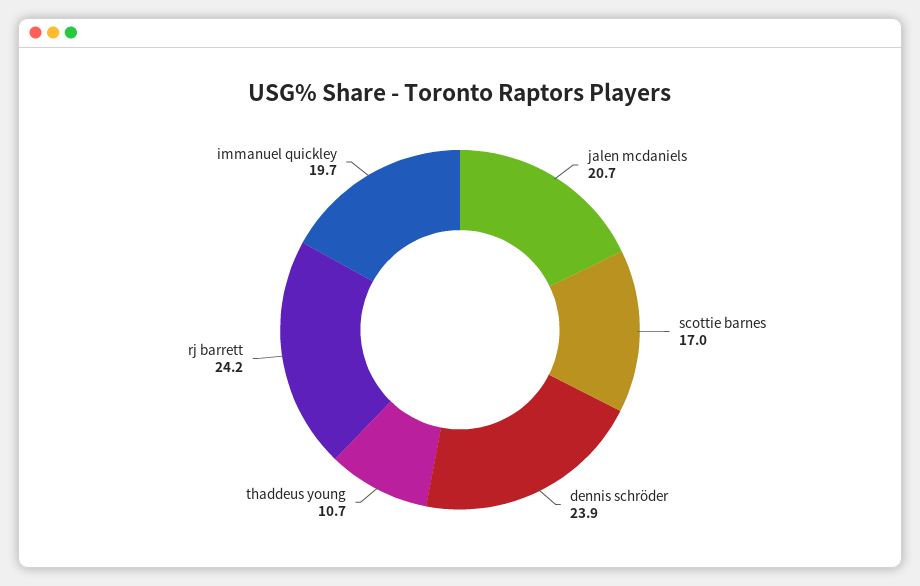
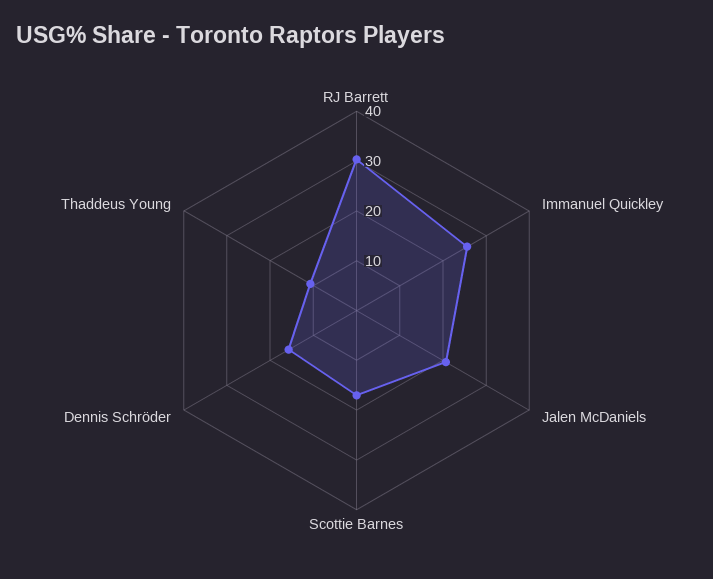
dennis schröder: 23.9 -> 16
rj barrett: 24.2 -> 30
immanuel quickley: 19.7 -> 26

